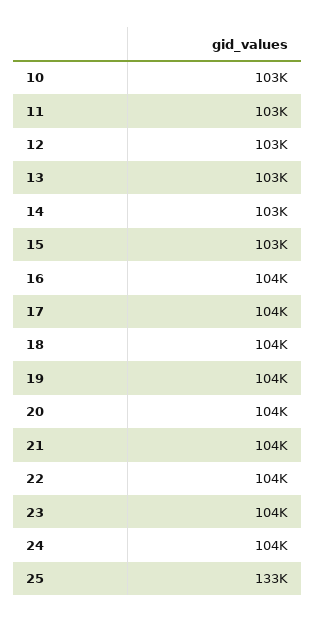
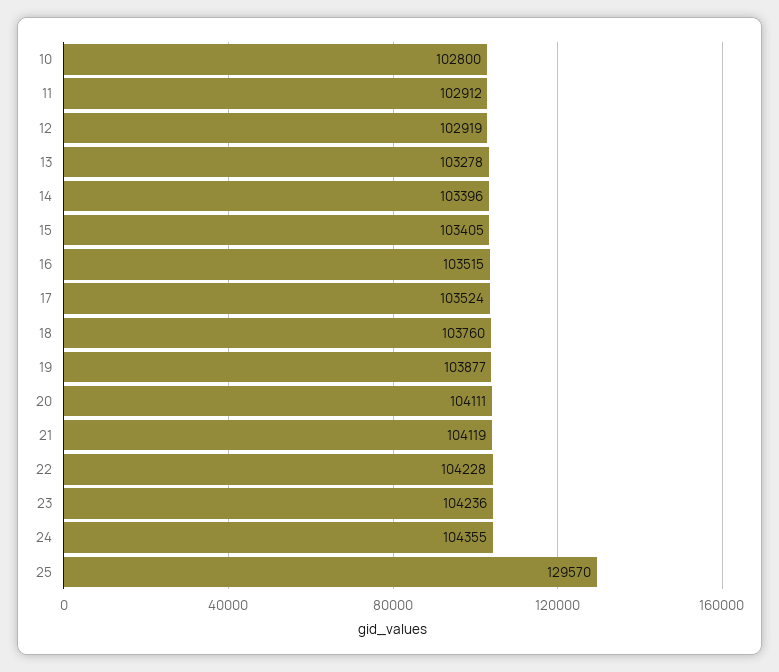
25: 133000 -> 129570

